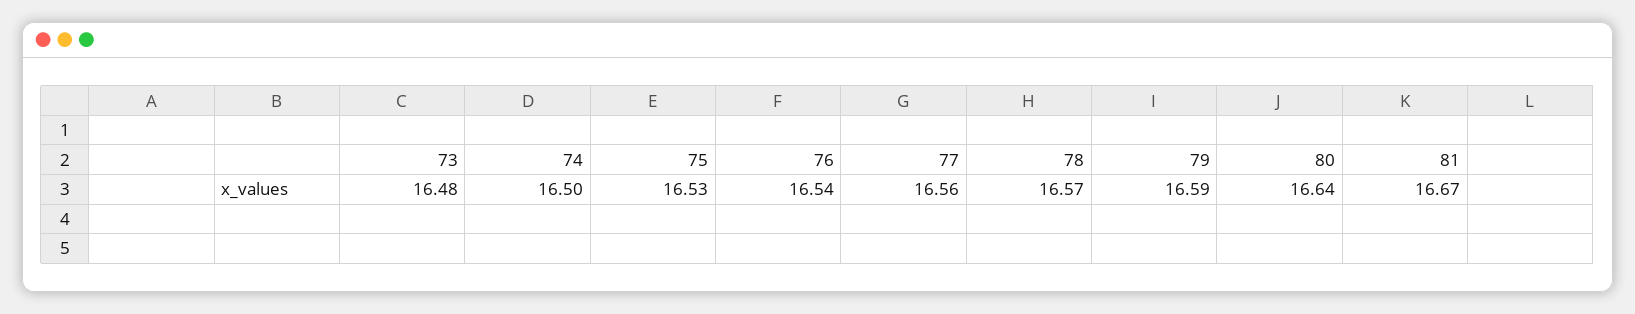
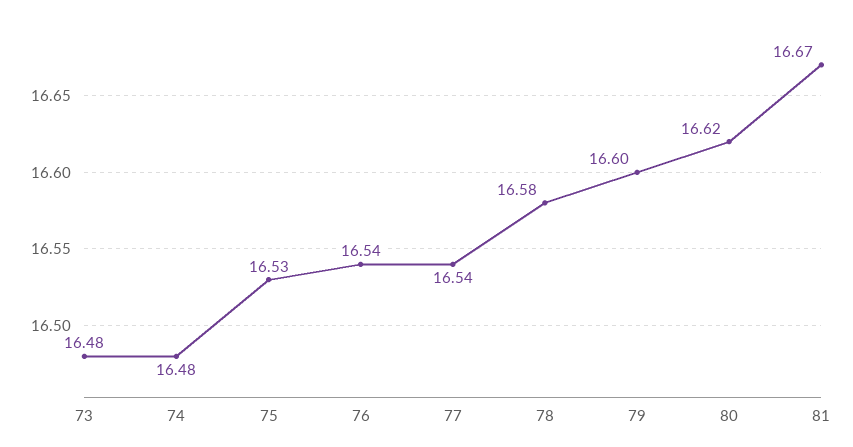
74: 16.5 -> 16.48
77: 16.56 -> 16.54
78: 16.57 -> 16.58
79: 16.59 -> 16.6
80: 16.64 -> 16.62

